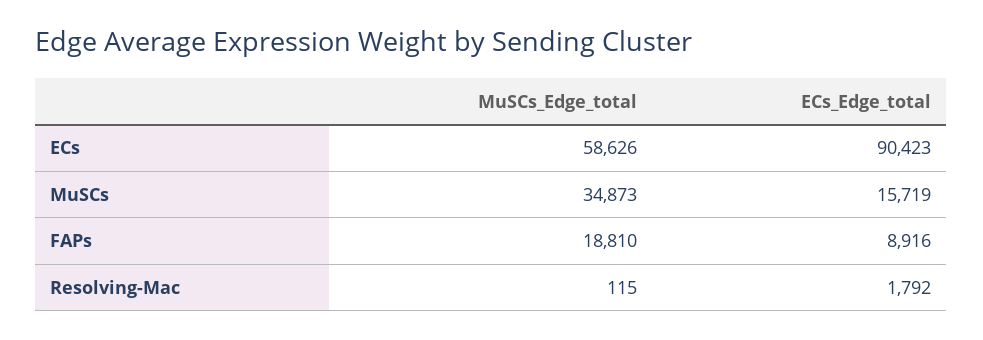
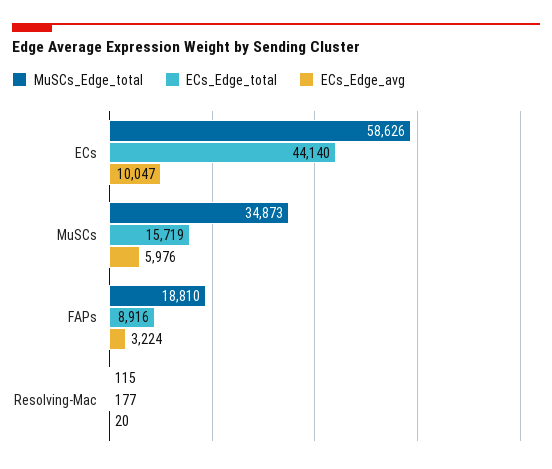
ECs_Edge_total, ECs: 90423 -> 44140
ECs_Edge_total, Resolving-Mac: 1792 -> 177
ECs_Edge_avg, ECs: none -> 10047
ECs_Edge_avg, MuSCs: none -> 5976
ECs_Edge_avg, FAPs: none -> 3224
ECs_Edge_avg, Resolving-Mac: none -> 20

